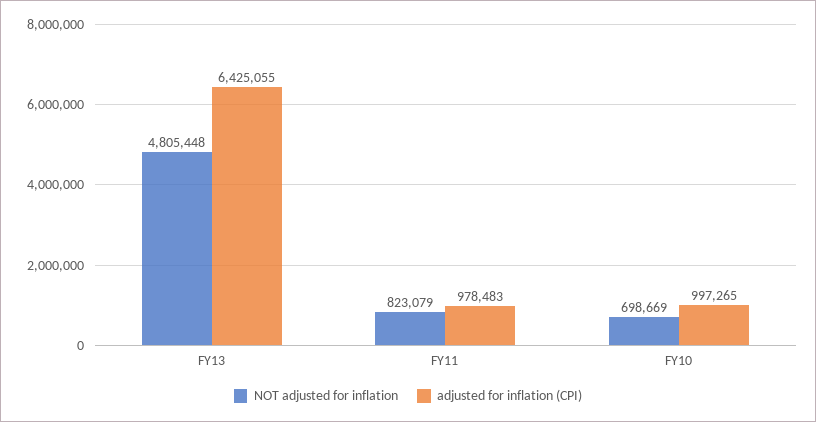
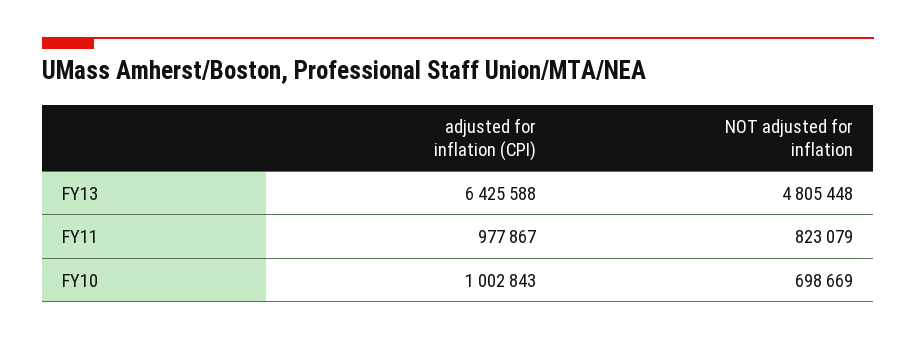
adjusted for inflation (CPI), FY13: 6425055 -> 6425588
adjusted for inflation (CPI), FY11: 978483 -> 977867
adjusted for inflation (CPI), FY10: 997265 -> 1002843

